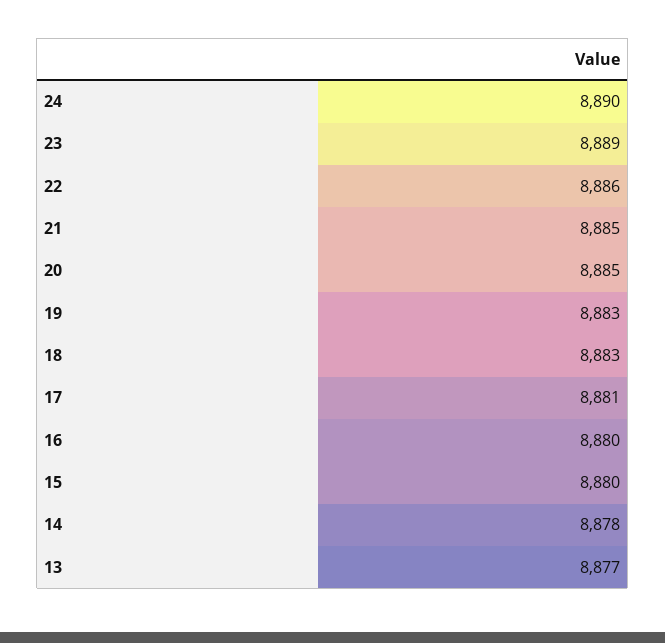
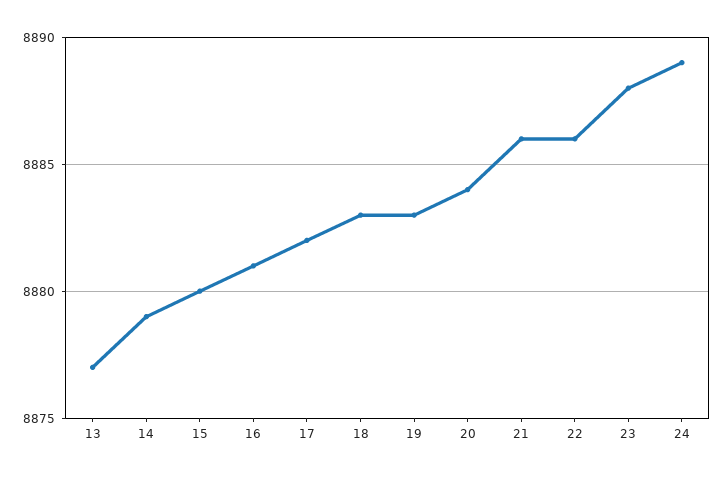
24: 8890 -> 8889
23: 8889 -> 8888
21: 8885 -> 8886
20: 8885 -> 8884
17: 8881 -> 8882
16: 8880 -> 8881
14: 8878 -> 8879

